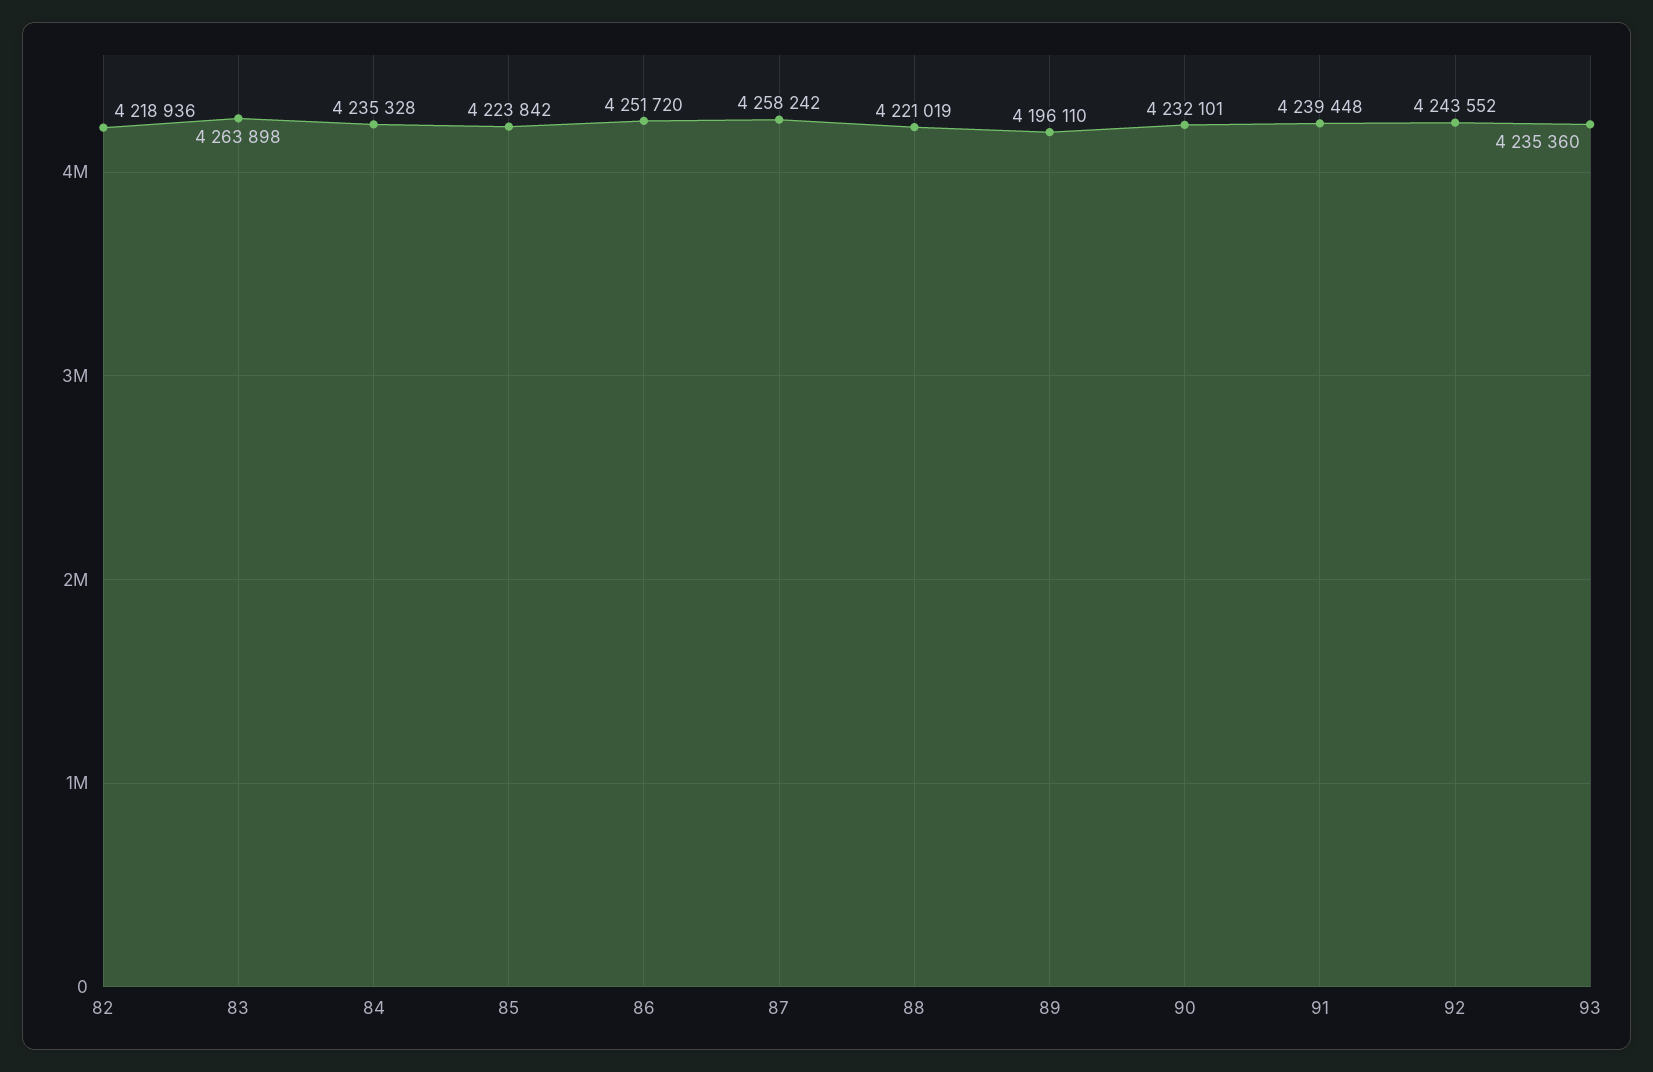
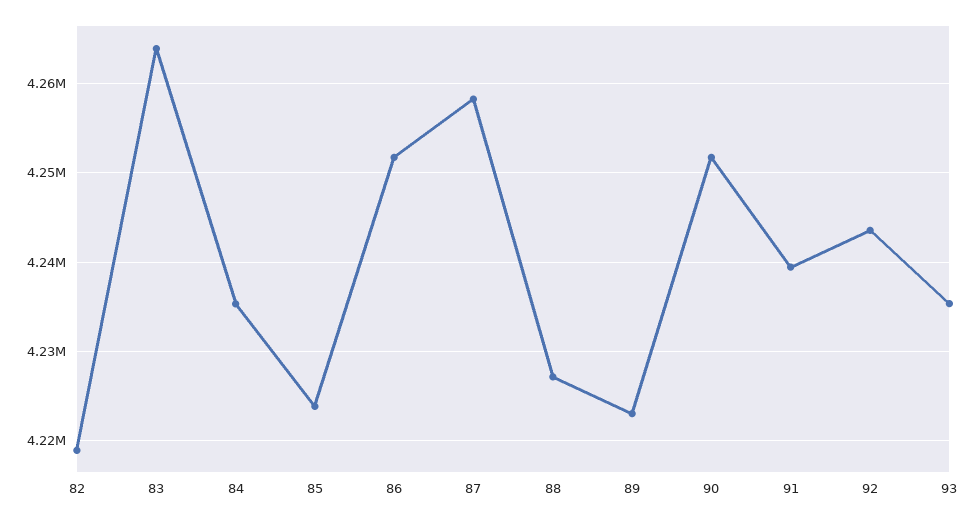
88: 4221019 -> 4227000
89: 4196110 -> 4223000
90: 4232101 -> 4252000

